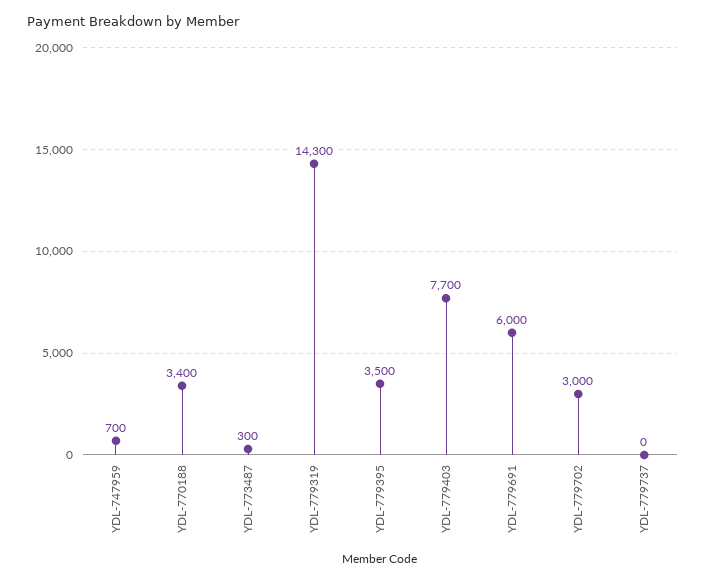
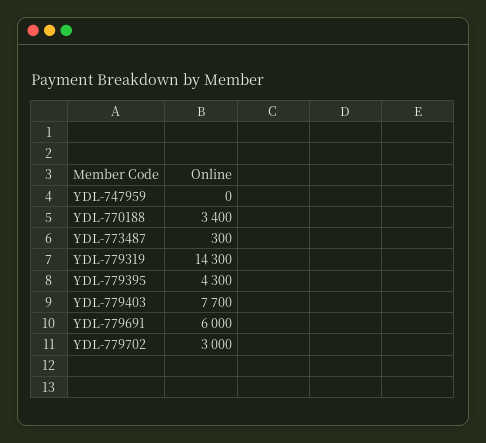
YDL-747959: 700 -> 0
YDL-779395: 3500 -> 4300
YDL-779737: 0 -> none

